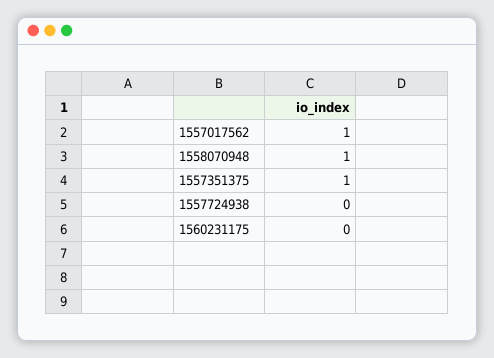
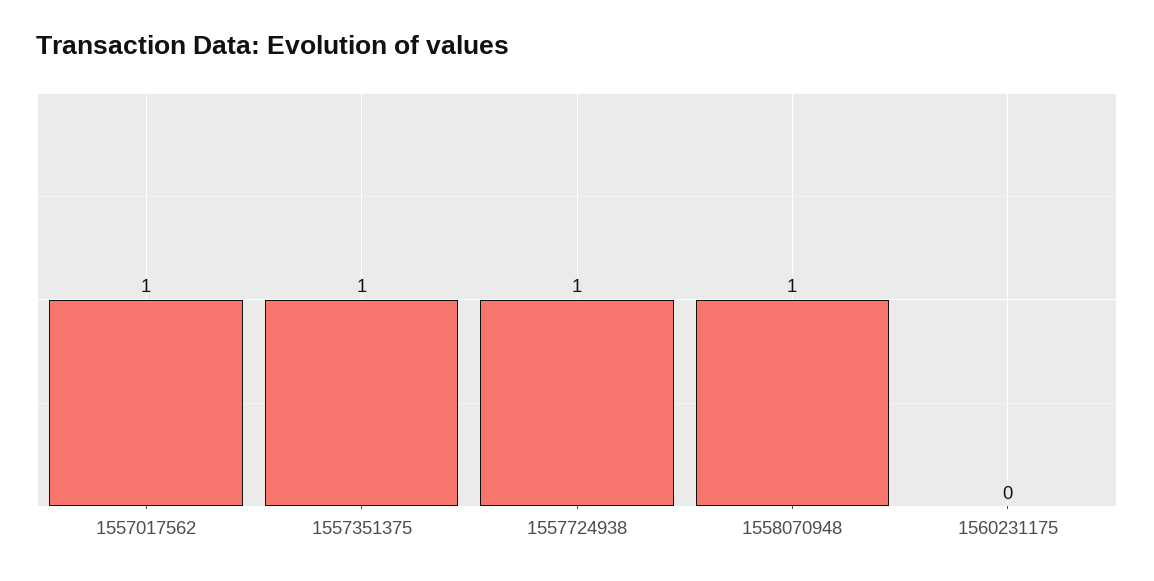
1557724938: 0 -> 1

